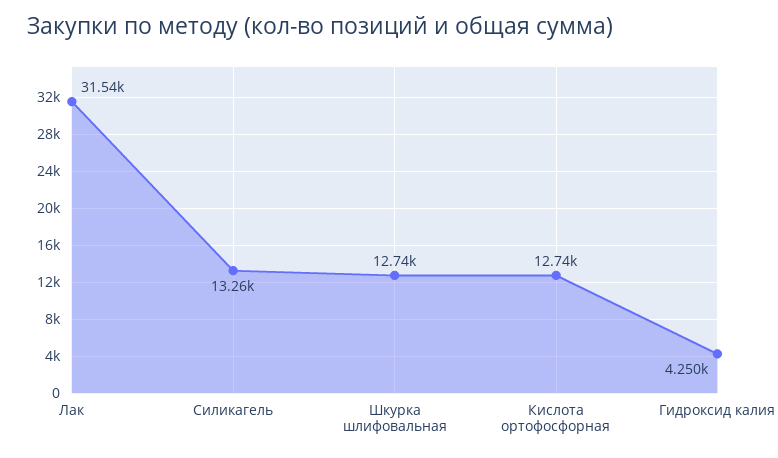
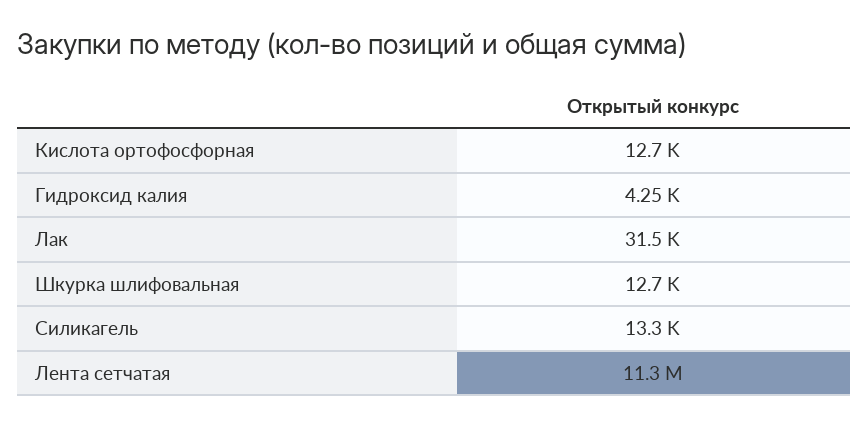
Лента сетчатая: none -> 11300000

